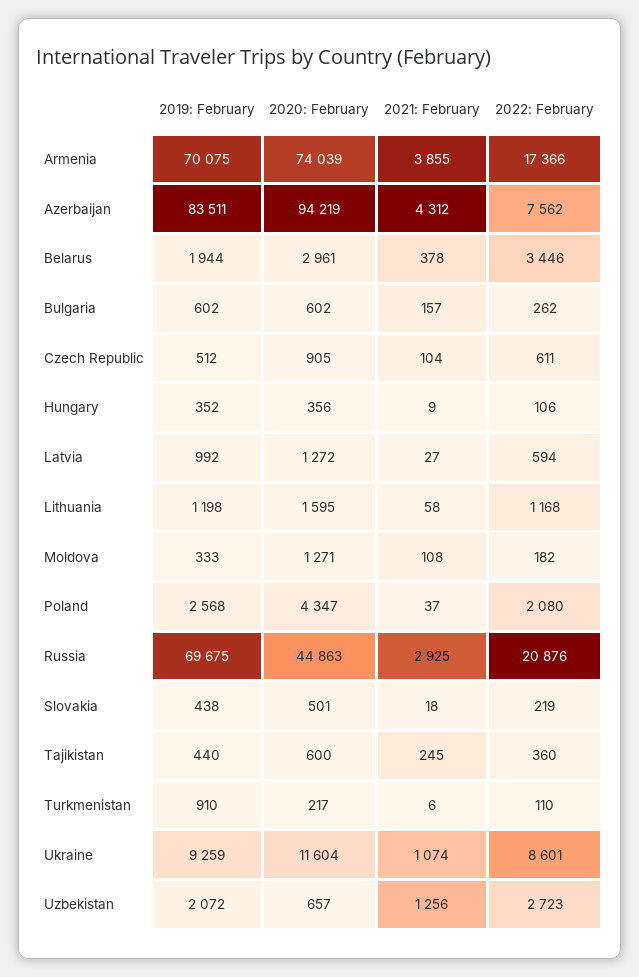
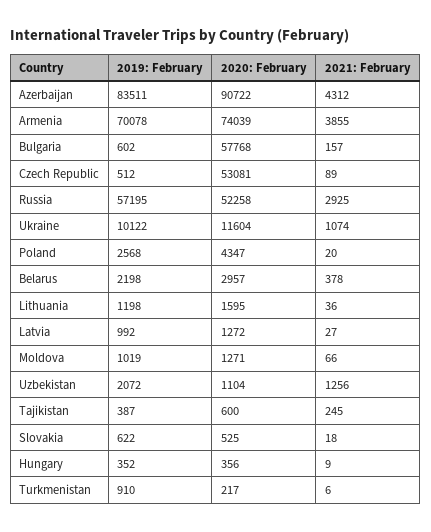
2019: February, Armenia: 70075 -> 70078
2022: February, Armenia: 17366 -> none
2020: February, Azerbaijan: 94219 -> 90722
2022: February, Azerbaijan: 7562 -> none
2019: February, Belarus: 1944 -> 2198
2020: February, Belarus: 2961 -> 2957
2022: February, Belarus: 3446 -> none
2020: February, Bulgaria: 602 -> 57768
2022: February, Bulgaria: 262 -> none
2020: February, Czech Republic: 905 -> 53081
2021: February, Czech Republic: 104 -> 89
2022: February, Czech Republic: 611 -> none
2022: February, Hungary: 106 -> none
2022: February, Latvia: 594 -> none
2021: February, Lithuania: 58 -> 36
2022: February, Lithuania: 1168 -> none
2019: February, Moldova: 333 -> 1019
2021: February, Moldova: 108 -> 66
2022: February, Moldova: 182 -> none
2021: February, Poland: 37 -> 20
2022: February, Poland: 2080 -> none
2019: February, Russia: 69675 -> 57195
2020: February, Russia: 44863 -> 52258
2022: February, Russia: 20876 -> none
2019: February, Slovakia: 438 -> 622
2020: February, Slovakia: 501 -> 525
2022: February, Slovakia: 219 -> none
2019: February, Tajikistan: 440 -> 387
2022: February, Tajikistan: 360 -> none
2022: February, Turkmenistan: 110 -> none
2019: February, Ukraine: 9259 -> 10122
2022: February, Ukraine: 8601 -> none
2020: February, Uzbekistan: 657 -> 1104
2022: February, Uzbekistan: 2723 -> none

